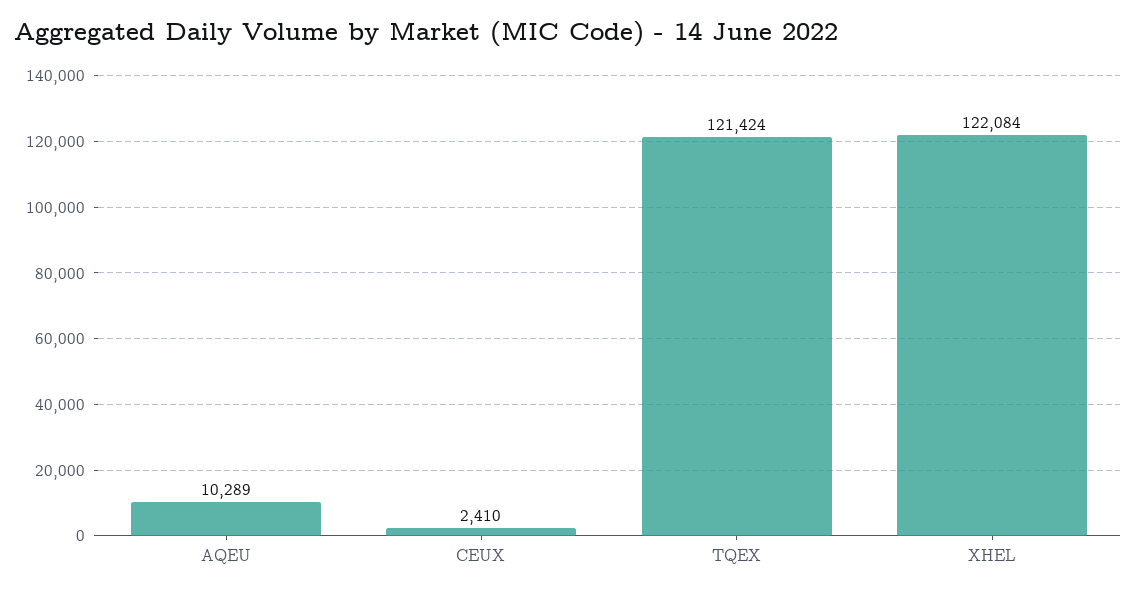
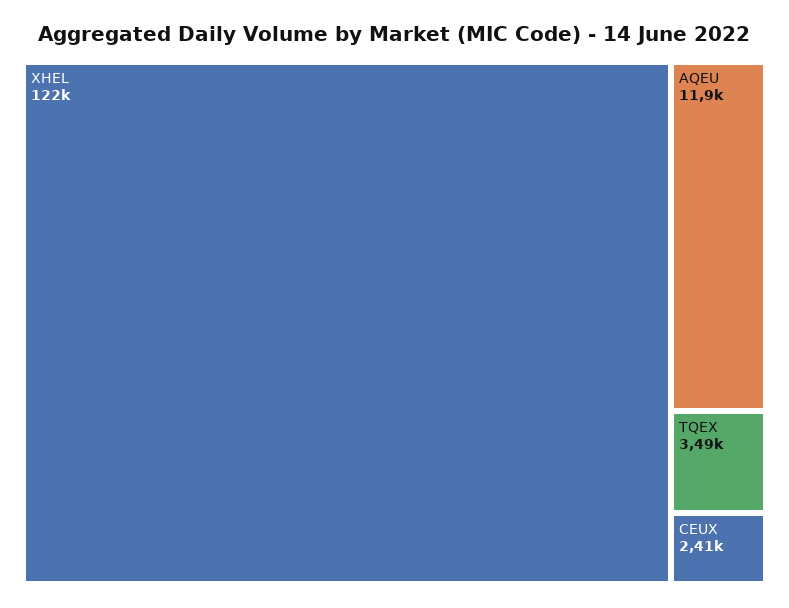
AQEU: 10289 -> 11900
TQEX: 121424 -> 3490

